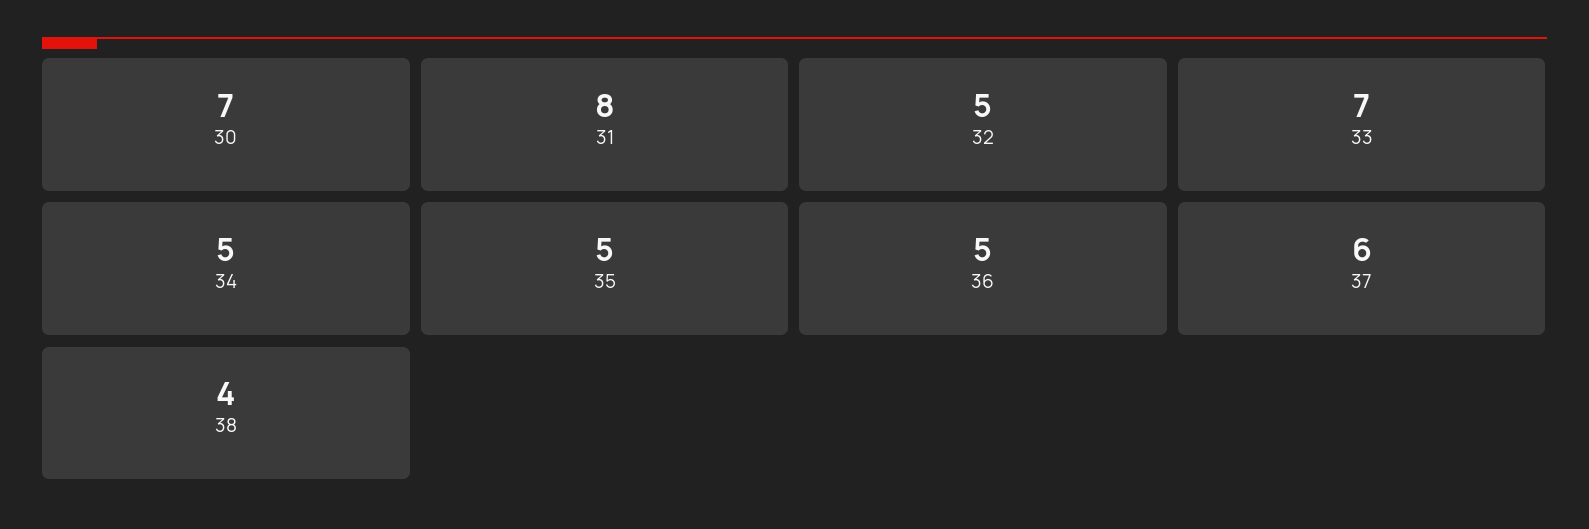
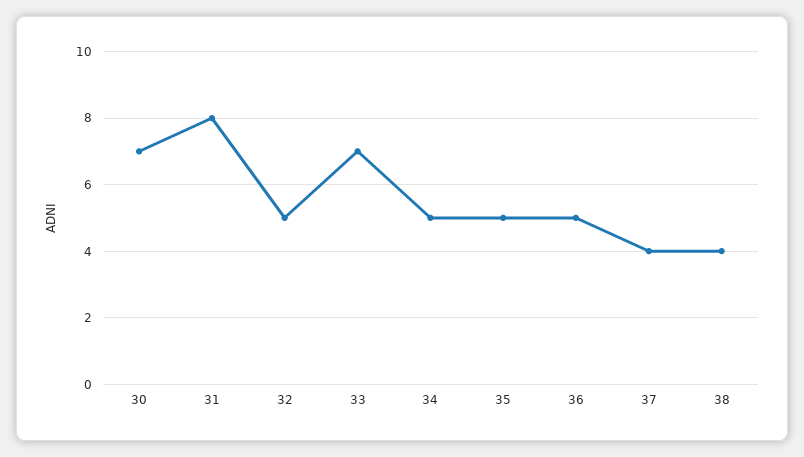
37: 6 -> 4

